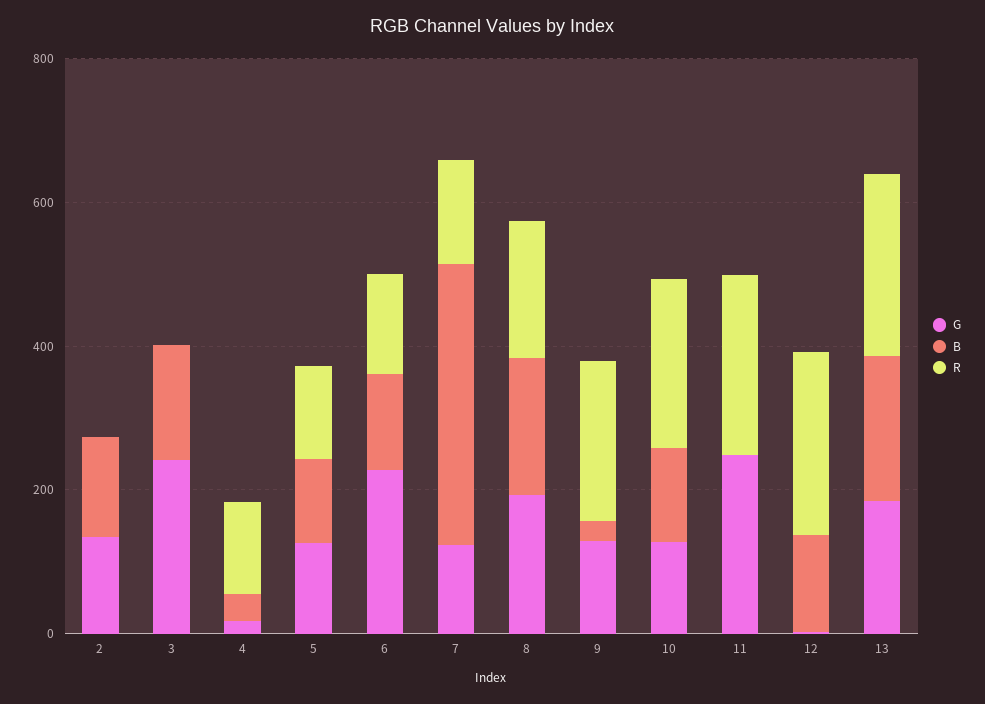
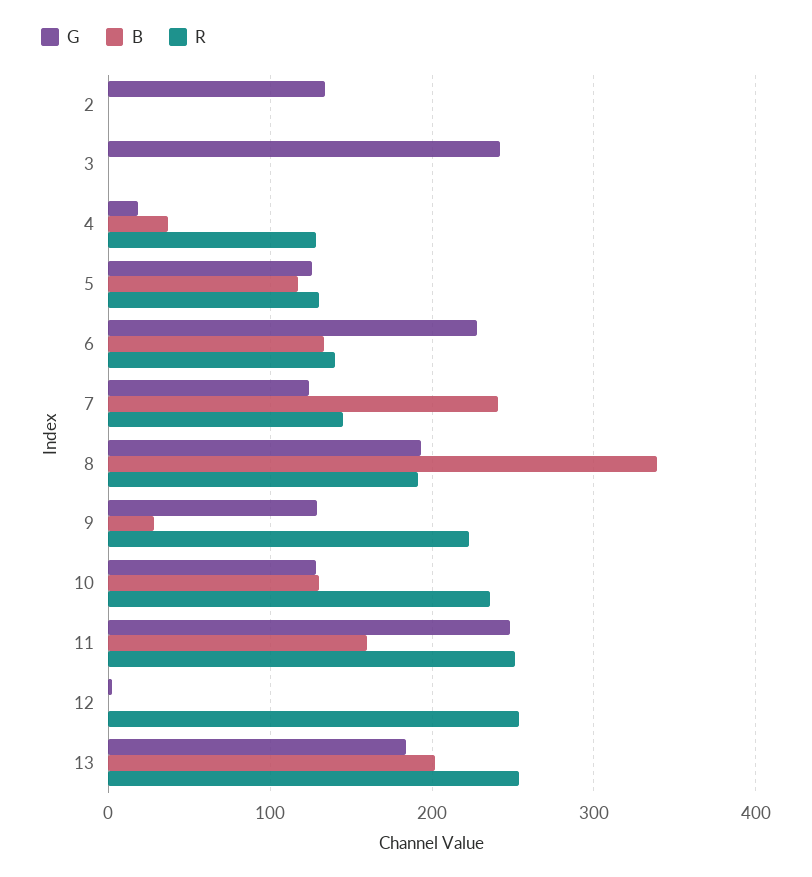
B, 2: 150 -> 0
B, 3: 150 -> 0
B, 7: 400 -> 240
B, 8: 200 -> 340
B, 11: 0 -> 160
B, 12: 150 -> 0

